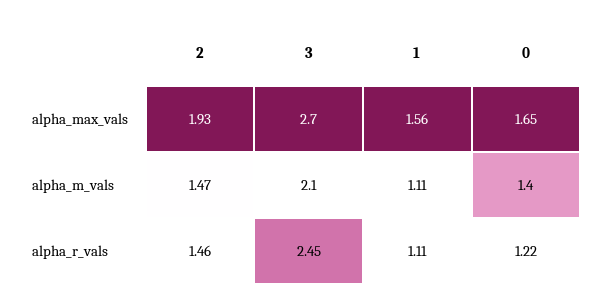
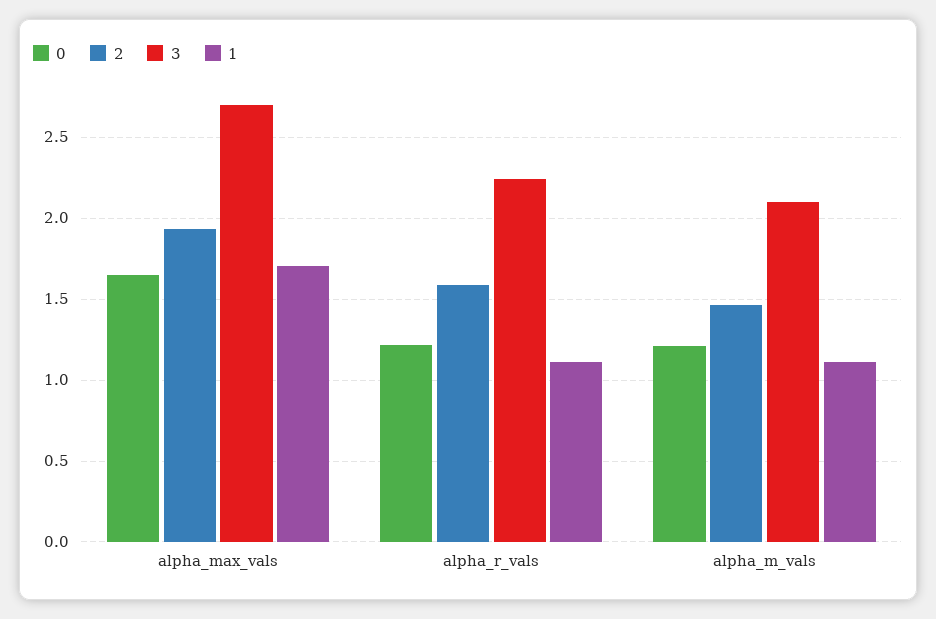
1, alpha_max_vals: 1.56 -> 1.7
0, alpha_m_vals: 1.4 -> 1.2
2, alpha_r_vals: 1.46 -> 1.6
3, alpha_r_vals: 2.45 -> 2.25

